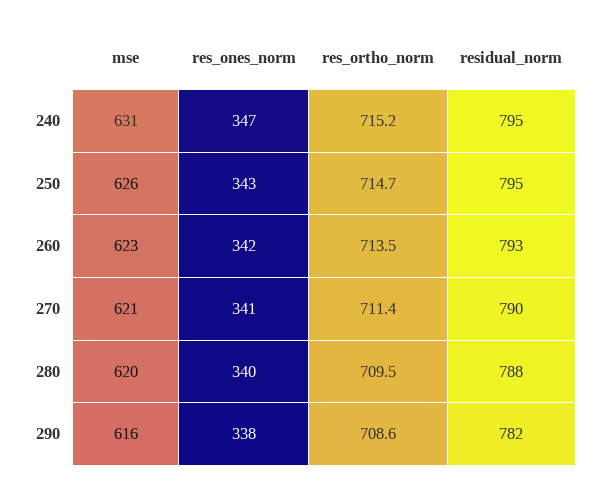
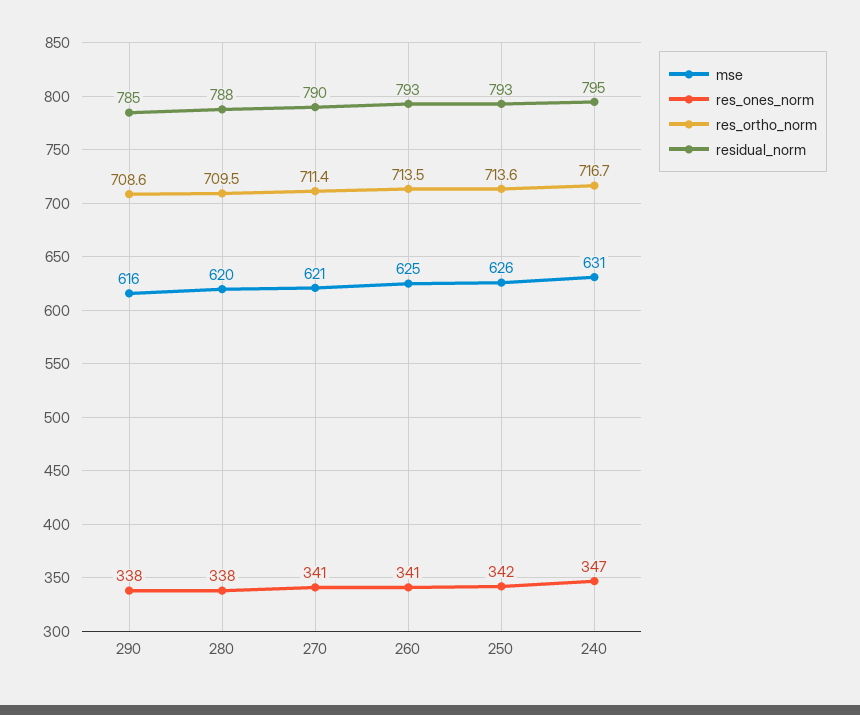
res_ortho_norm, 240: 715.2 -> 716.7
res_ones_norm, 250: 343 -> 342
res_ortho_norm, 250: 714.7 -> 713.6
residual_norm, 250: 795 -> 793
mse, 260: 623 -> 625
res_ones_norm, 260: 342 -> 341
res_ones_norm, 280: 340 -> 338
residual_norm, 290: 782 -> 785

